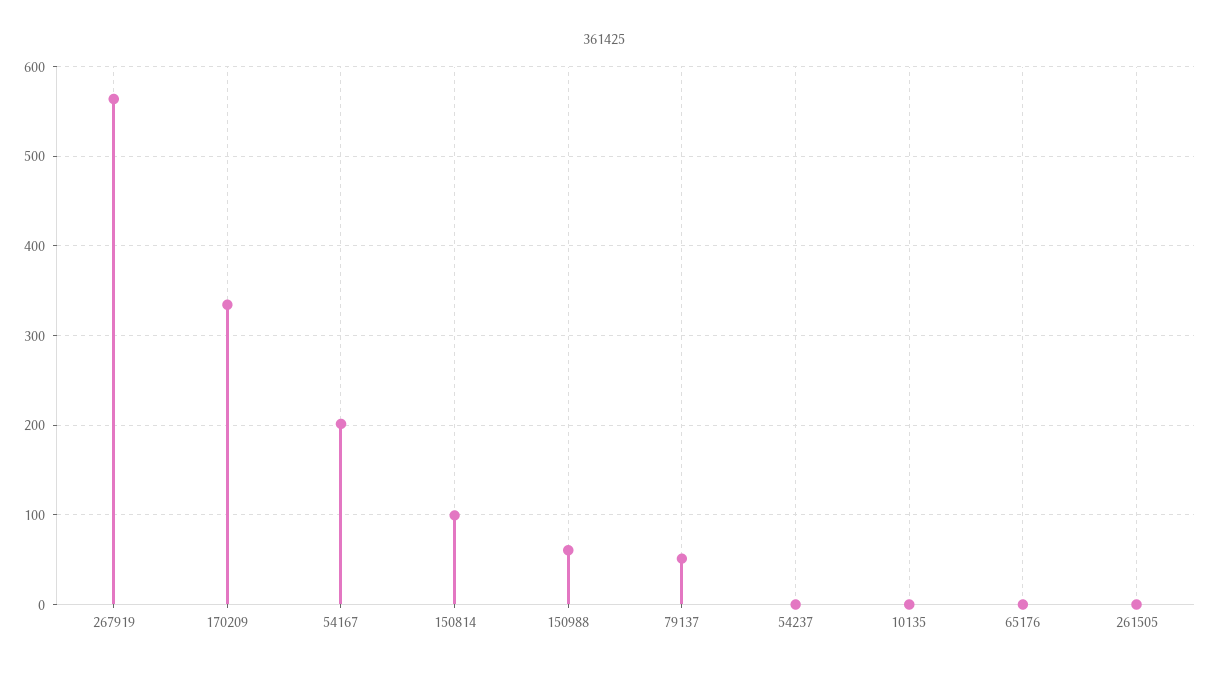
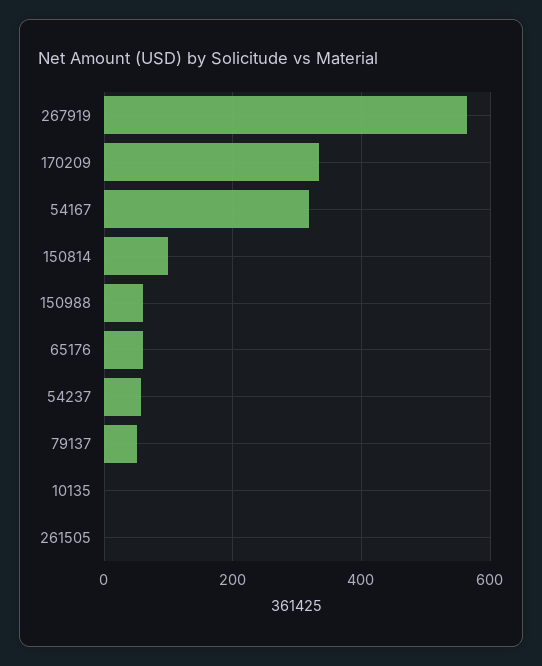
54167: 200 -> 320
54237: 0 -> 60
65176: 0 -> 60

